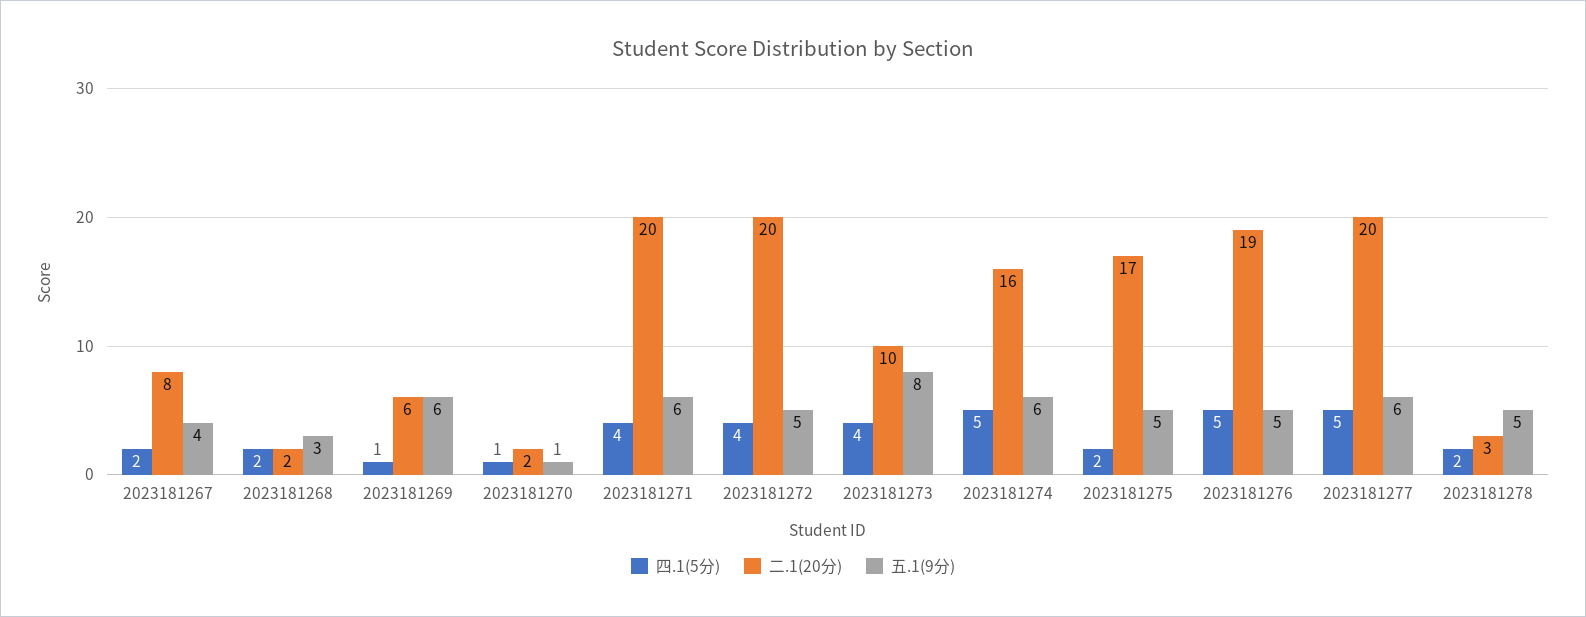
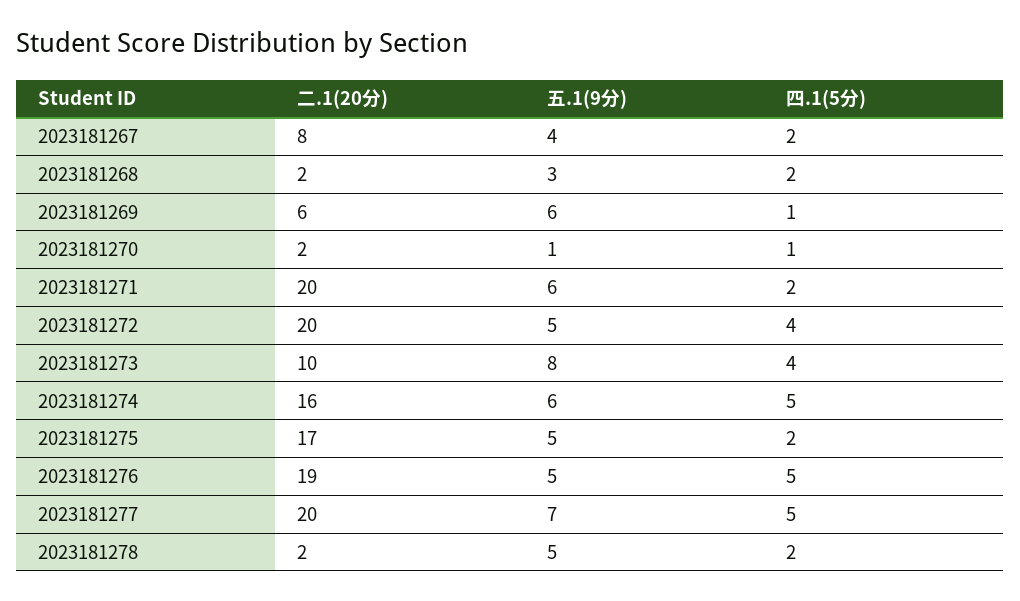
四.1(5分), 2023181271: 4 -> 2
五.1(9分), 2023181277: 6 -> 7
二.1(20分), 2023181278: 3 -> 2

